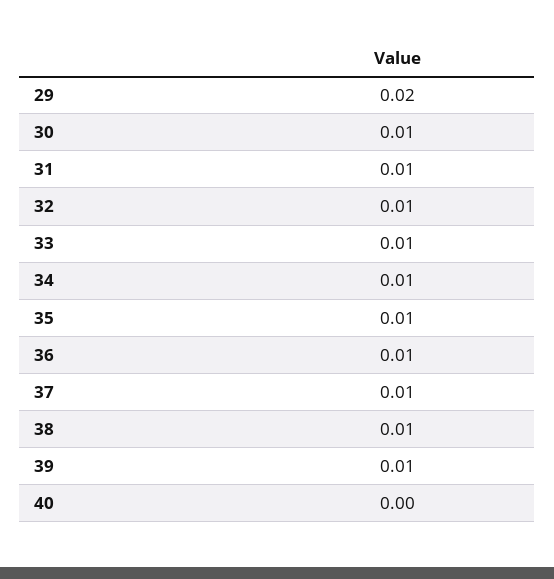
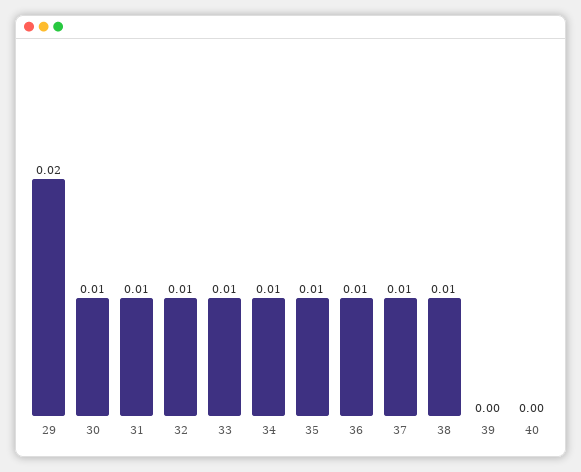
39: 0.01 -> 0

